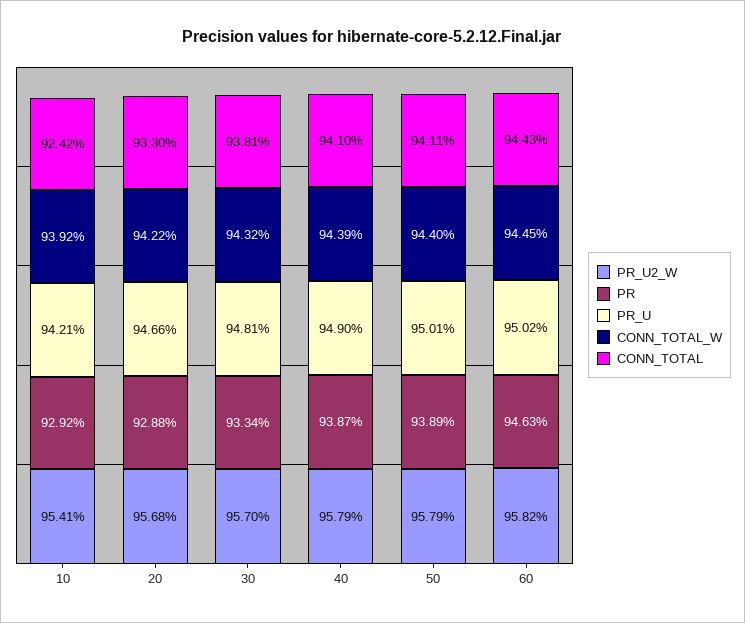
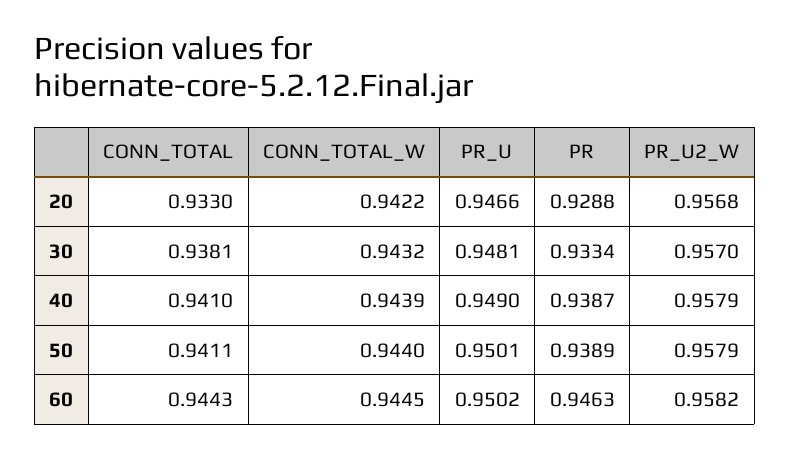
PR_U2_W, 10: 0.9541 -> none
PR, 10: 0.9292 -> none
PR_U, 10: 0.9421 -> none
CONN_TOTAL_W, 10: 0.9392 -> none
CONN_TOTAL, 10: 0.9242 -> none

